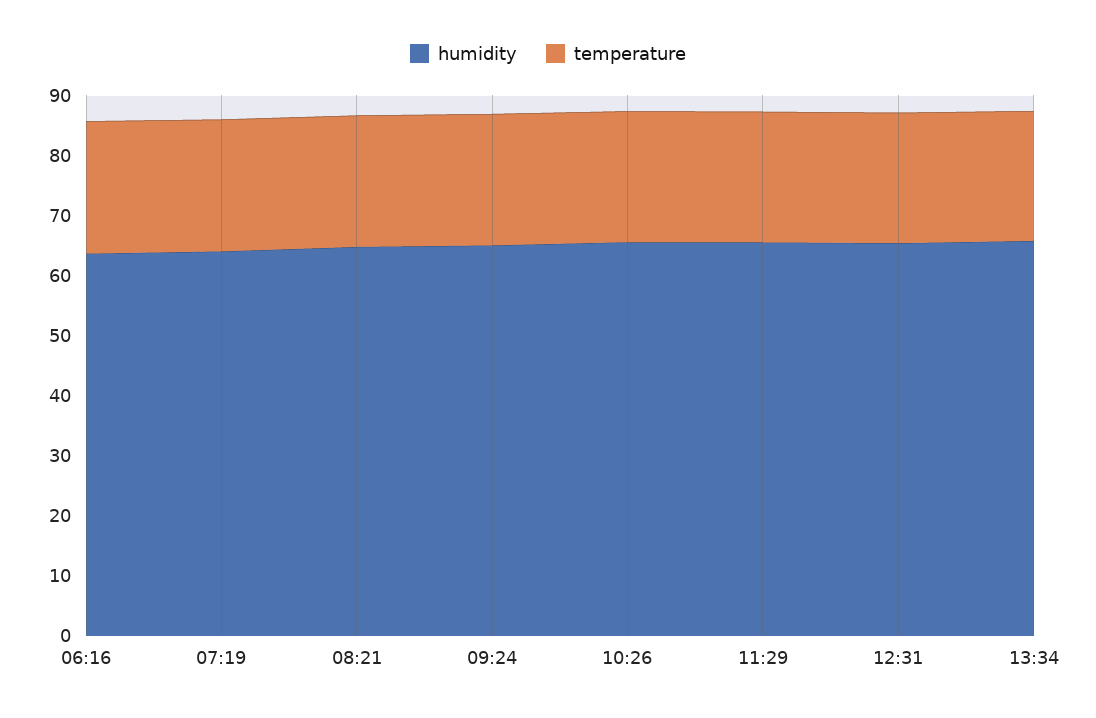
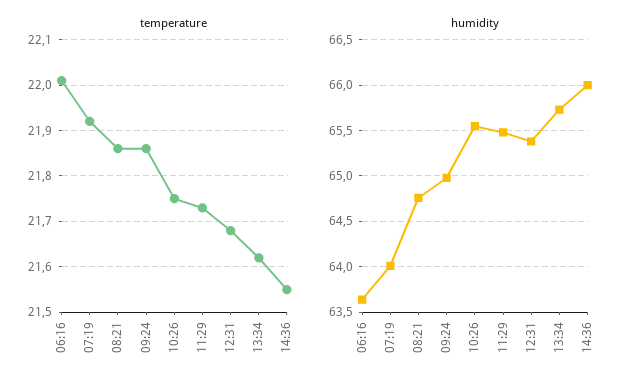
temperature, 14:36: none -> 21.55
humidity, 14:36: none -> 66

